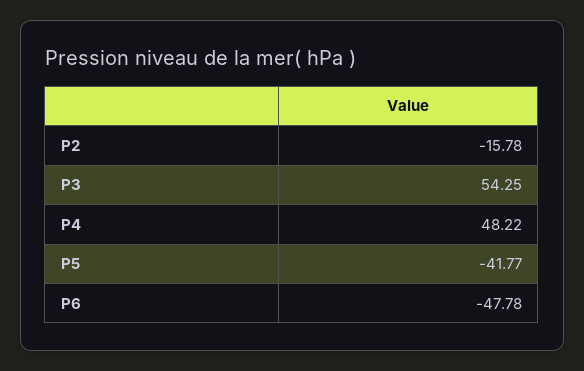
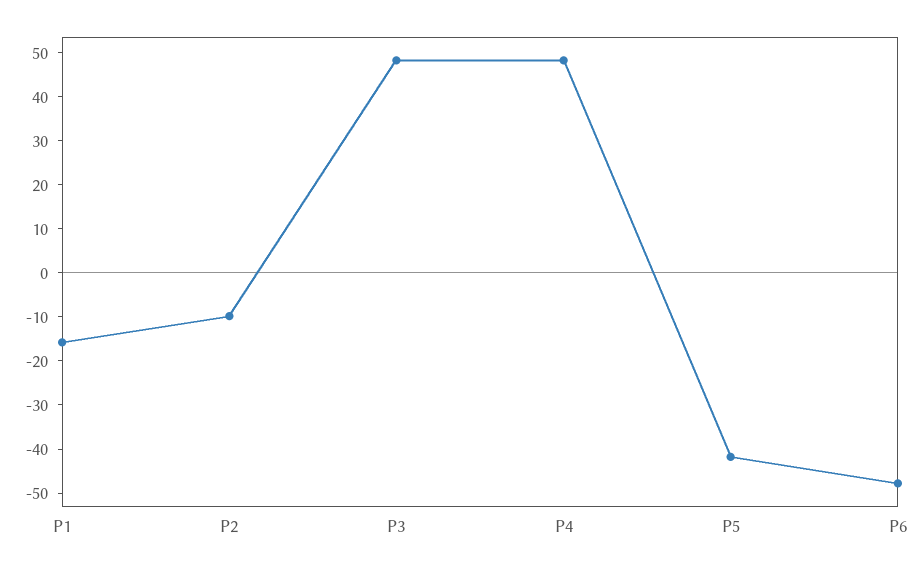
P2: -15.78 -> -10
P3: 54.25 -> 48
P1: none -> -16

